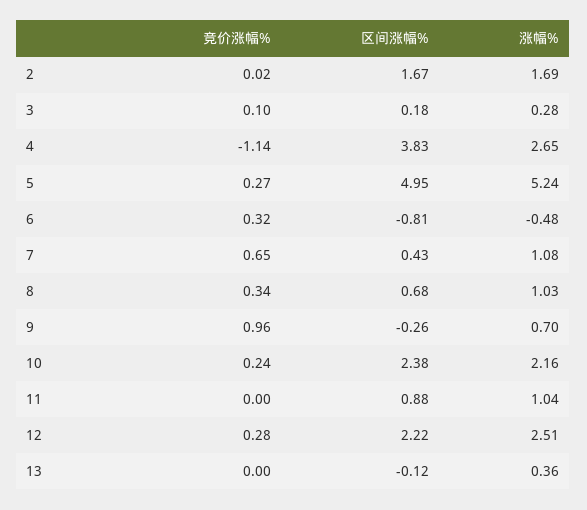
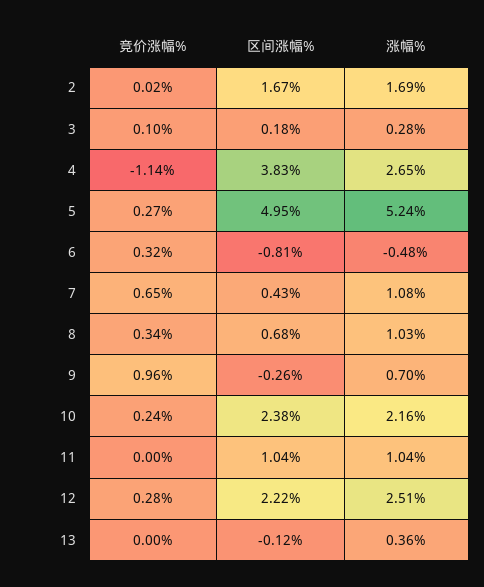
区间涨幅%, 11: 0.88 -> 1.04

